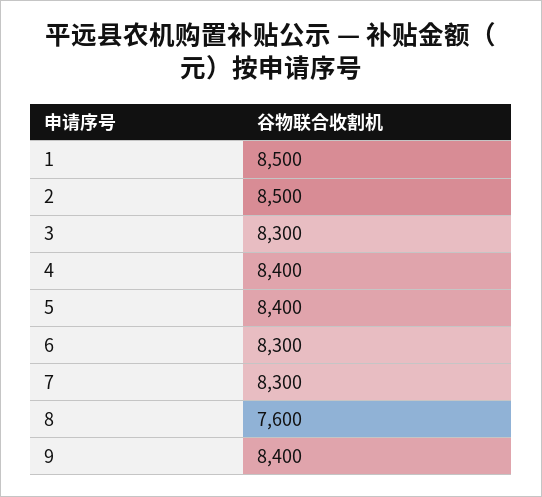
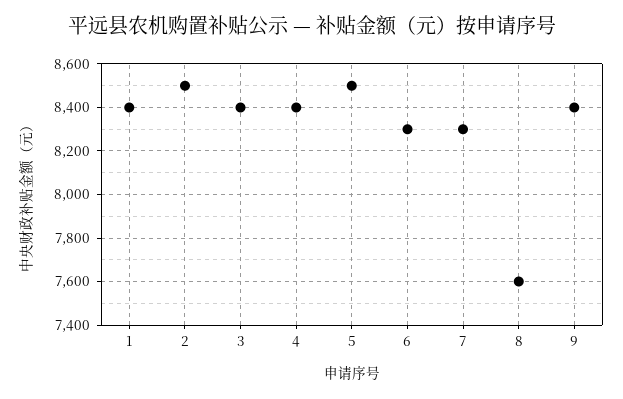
1: 8500 -> 8400
3: 8300 -> 8400
5: 8400 -> 8500

